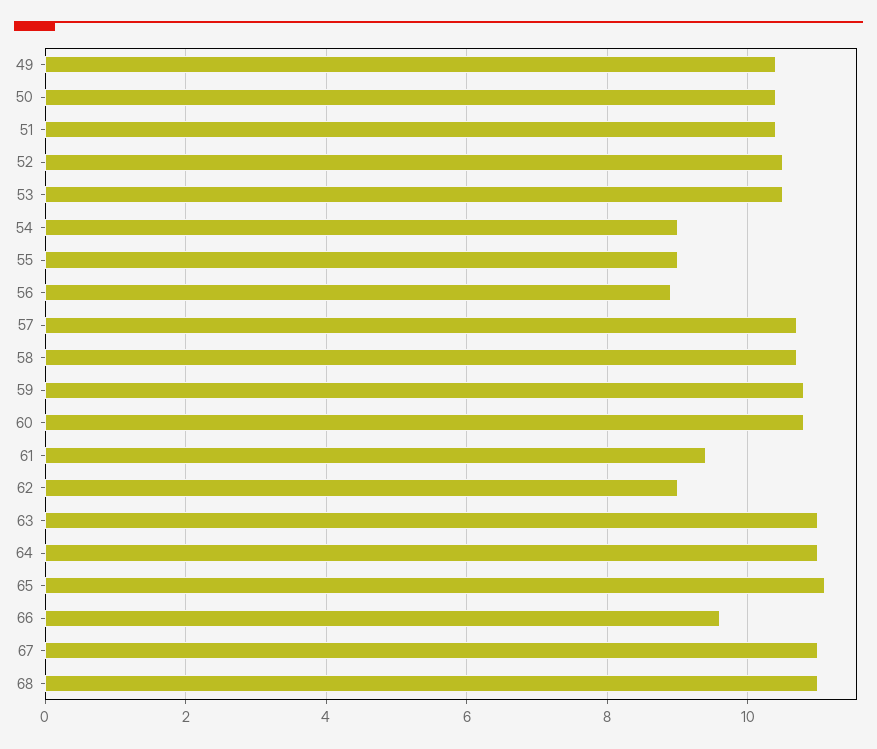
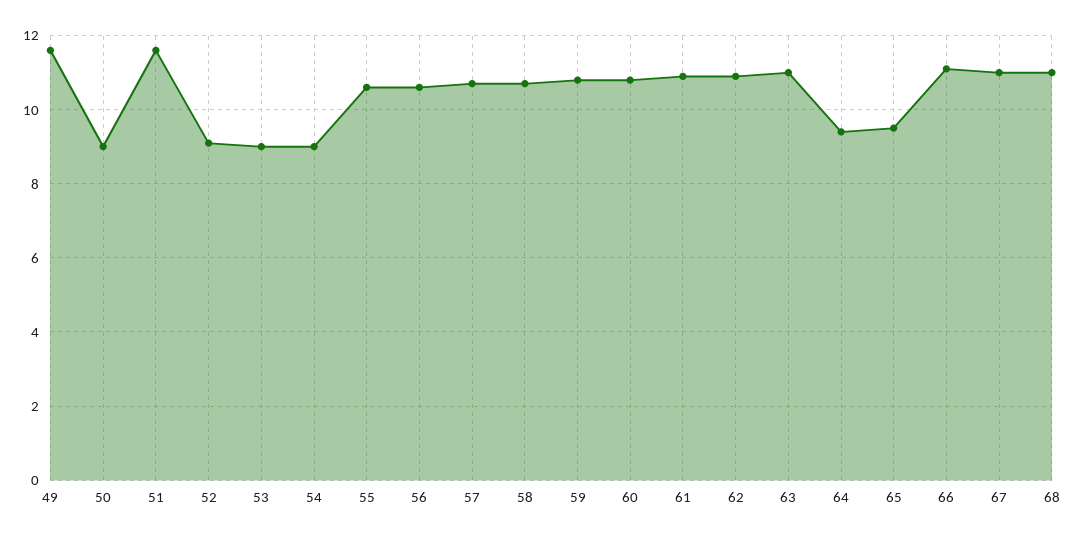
49: 10.5 -> 11.5
50: 10.5 -> 9
51: 10.5 -> 11.5
52: 10.5 -> 9
53: 10.5 -> 9
55: 9 -> 10.5
56: 9 -> 10.5
61: 9.5 -> 11
62: 9 -> 11
64: 11 -> 9.5
65: 11 -> 9.5
66: 9.5 -> 11

